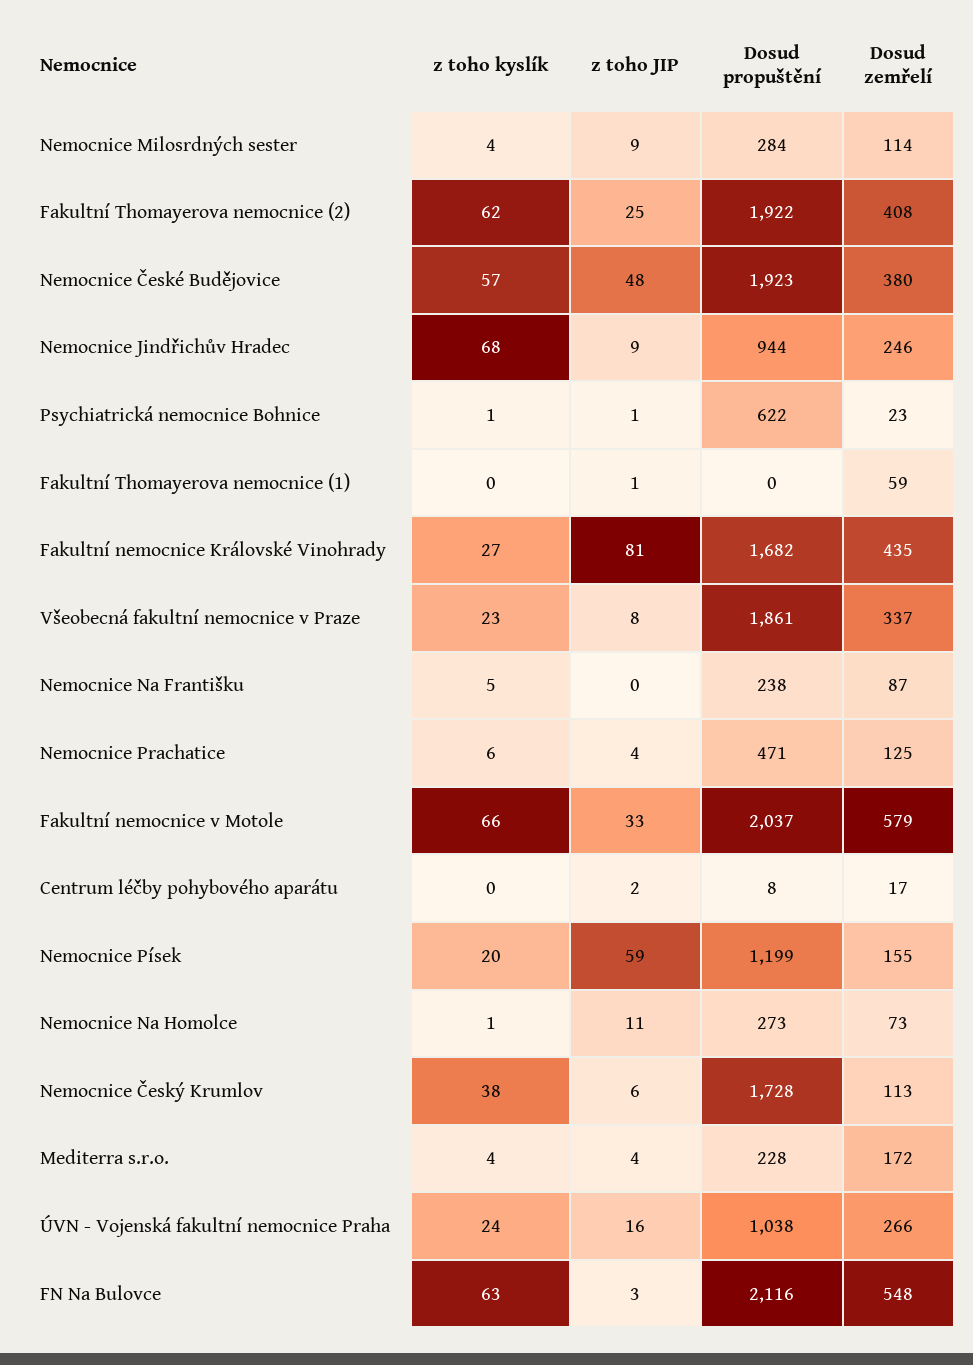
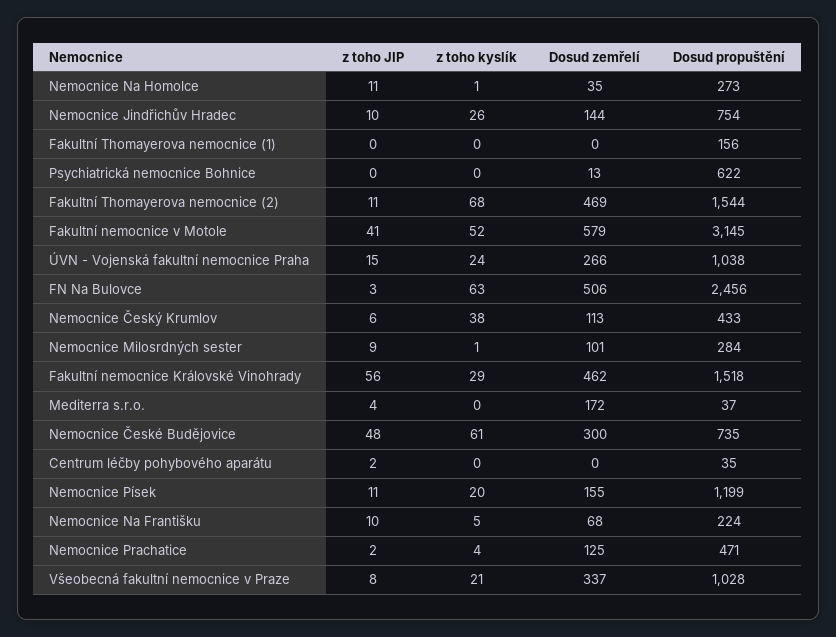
z toho kyslík, Nemocnice Milosrdných sester: 4 -> 1
Dosud zemřelí, Nemocnice Milosrdných sester: 114 -> 101
z toho kyslík, Fakultní Thomayerova nemocnice (2): 62 -> 68
z toho JIP, Fakultní Thomayerova nemocnice (2): 25 -> 11
Dosud propuštění, Fakultní Thomayerova nemocnice (2): 1922 -> 1544
Dosud zemřelí, Fakultní Thomayerova nemocnice (2): 408 -> 469
z toho kyslík, Nemocnice České Budějovice: 57 -> 61
Dosud propuštění, Nemocnice České Budějovice: 1923 -> 735
Dosud zemřelí, Nemocnice České Budějovice: 380 -> 300
z toho kyslík, Nemocnice Jindřichův Hradec: 68 -> 26
z toho JIP, Nemocnice Jindřichův Hradec: 9 -> 10
Dosud propuštění, Nemocnice Jindřichův Hradec: 944 -> 754
Dosud zemřelí, Nemocnice Jindřichův Hradec: 246 -> 144
z toho kyslík, Psychiatrická nemocnice Bohnice: 1 -> 0
z toho JIP, Psychiatrická nemocnice Bohnice: 1 -> 0
Dosud zemřelí, Psychiatrická nemocnice Bohnice: 23 -> 13
z toho JIP, Fakultní Thomayerova nemocnice (1): 1 -> 0
Dosud propuštění, Fakultní Thomayerova nemocnice (1): 0 -> 156
Dosud zemřelí, Fakultní Thomayerova nemocnice (1): 59 -> 0
z toho kyslík, Fakultní nemocnice Královské Vinohrady: 27 -> 29
z toho JIP, Fakultní nemocnice Královské Vinohrady: 81 -> 56
Dosud propuštění, Fakultní nemocnice Královské Vinohrady: 1682 -> 1518
Dosud zemřelí, Fakultní nemocnice Královské Vinohrady: 435 -> 462
z toho kyslík, Všeobecná fakultní nemocnice v Praze: 23 -> 21
Dosud propuštění, Všeobecná fakultní nemocnice v Praze: 1861 -> 1028
z toho JIP, Nemocnice Na Františku: 0 -> 10
Dosud propuštění, Nemocnice Na Františku: 238 -> 224
Dosud zemřelí, Nemocnice Na Františku: 87 -> 68
z toho kyslík, Nemocnice Prachatice: 6 -> 4
z toho JIP, Nemocnice Prachatice: 4 -> 2
z toho kyslík, Fakultní nemocnice v Motole: 66 -> 52
z toho JIP, Fakultní nemocnice v Motole: 33 -> 41
Dosud propuštění, Fakultní nemocnice v Motole: 2037 -> 3145
Dosud propuštění, Centrum léčby pohybového aparátu: 8 -> 35
Dosud zemřelí, Centrum léčby pohybového aparátu: 17 -> 0
z toho JIP, Nemocnice Písek: 59 -> 11
Dosud zemřelí, Nemocnice Na Homolce: 73 -> 35
Dosud propuštění, Nemocnice Český Krumlov: 1728 -> 433
z toho kyslík, Mediterra s.r.o.: 4 -> 0
Dosud propuštění, Mediterra s.r.o.: 228 -> 37
z toho JIP, ÚVN - Vojenská fakultní nemocnice Praha: 16 -> 15
Dosud propuštění, FN Na Bulovce: 2116 -> 2456
Dosud zemřelí, FN Na Bulovce: 548 -> 506

